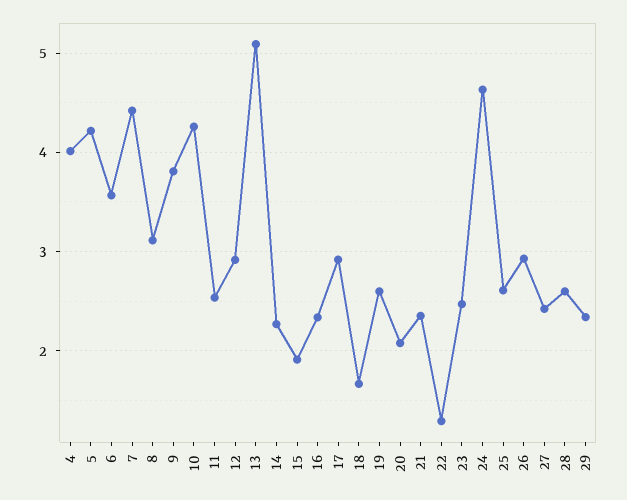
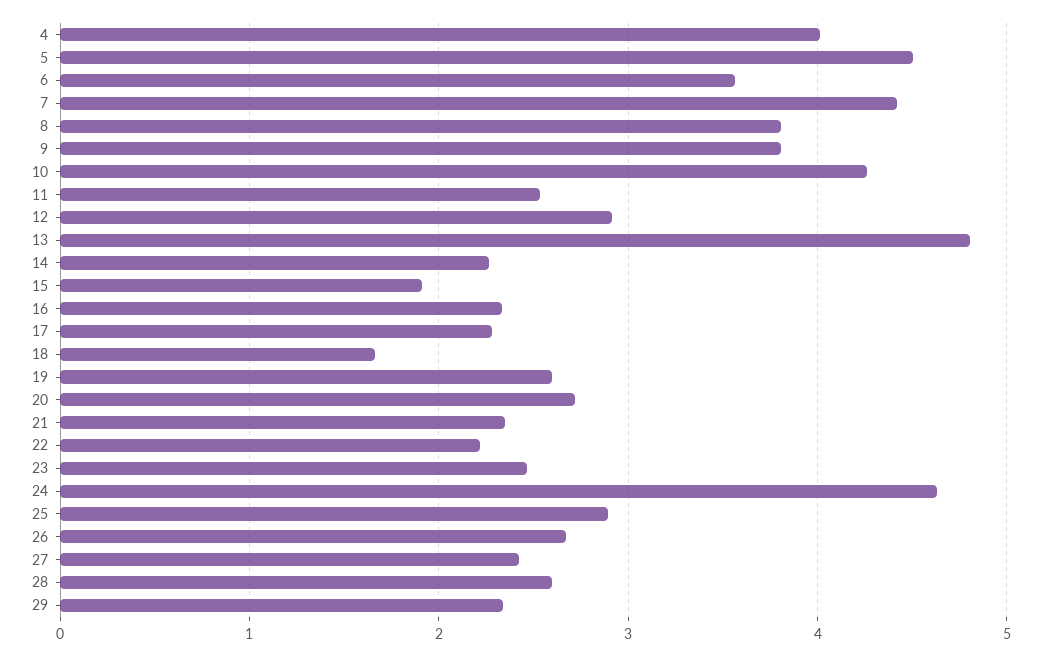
5: 4.2 -> 4.5
8: 3.1 -> 3.8
13: 5.1 -> 4.8
17: 2.9 -> 2.3
20: 2.1 -> 2.7
22: 1.3 -> 2.2
25: 2.6 -> 2.9
26: 2.9 -> 2.7

